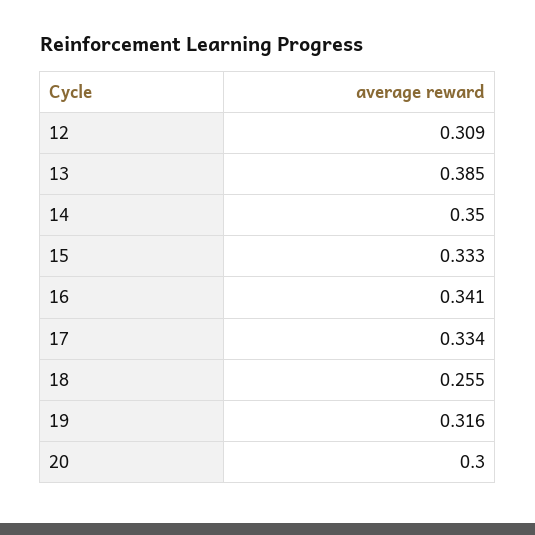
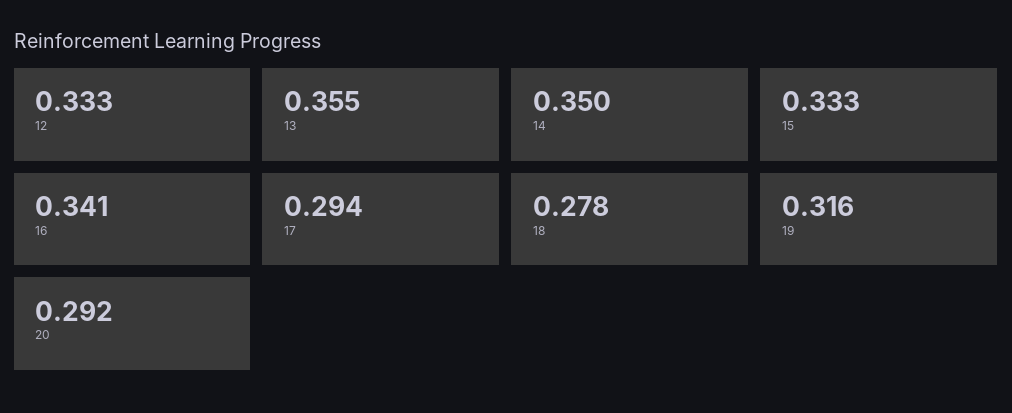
12: 0.309 -> 0.333
13: 0.385 -> 0.355
17: 0.334 -> 0.294
18: 0.255 -> 0.278
20: 0.3 -> 0.292

